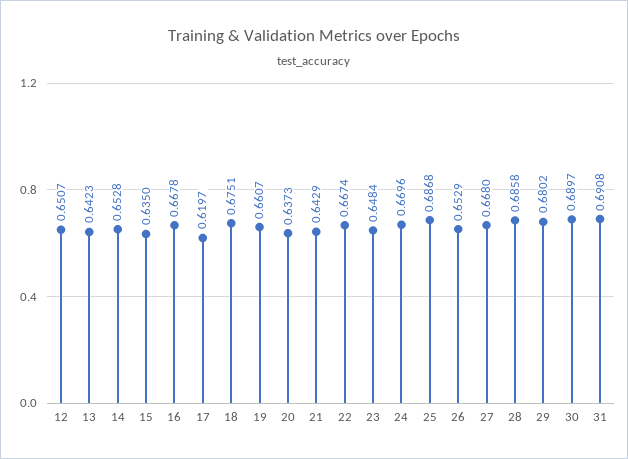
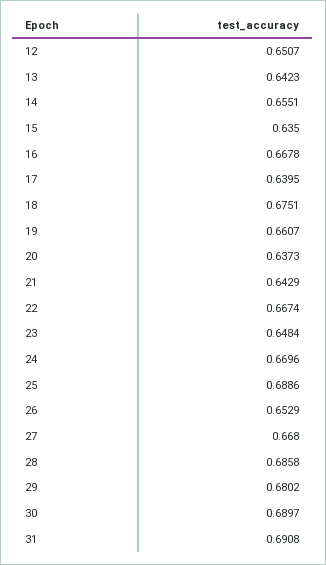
14: 0.6528 -> 0.6551
17: 0.6197 -> 0.6395
25: 0.6868 -> 0.6886

